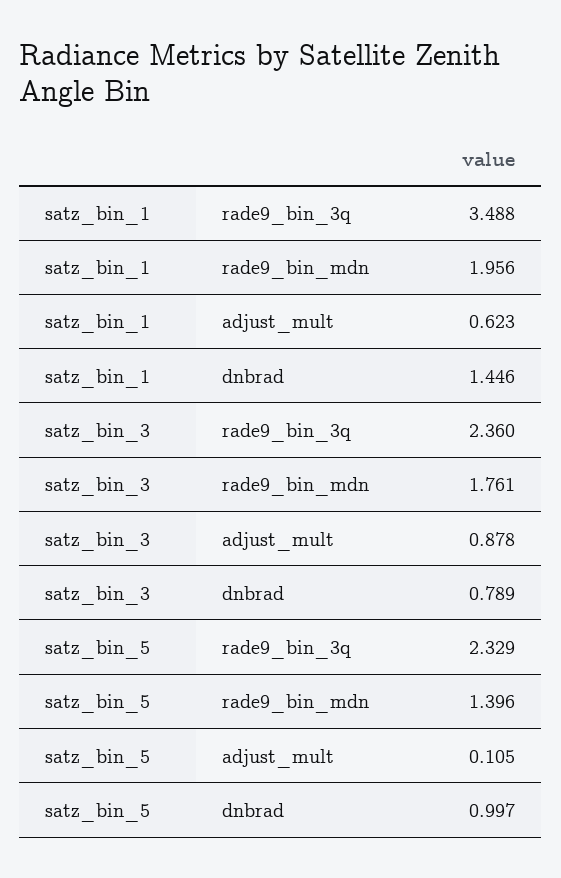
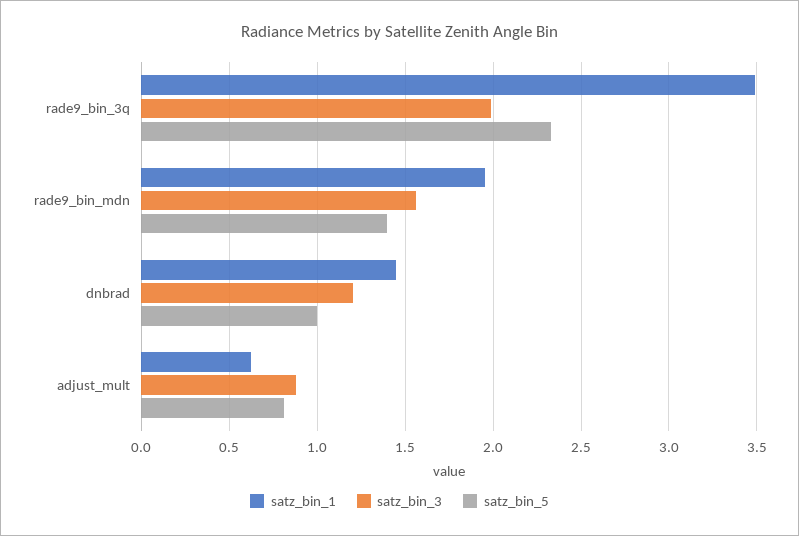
satz_bin_3, rade9_bin_3q: 2.36 -> 2
satz_bin_3, rade9_bin_mdn: 1.761 -> 1.55
satz_bin_3, dnbrad: 0.789 -> 1.2
satz_bin_5, adjust_mult: 0.105 -> 0.8

